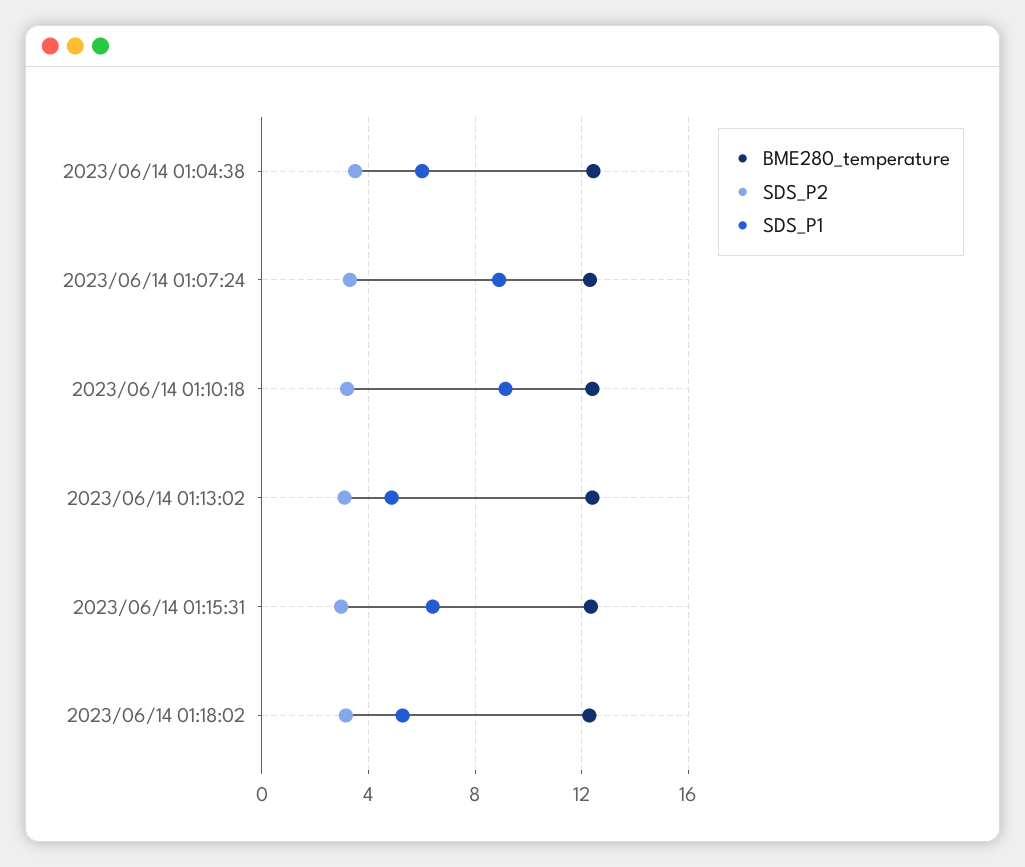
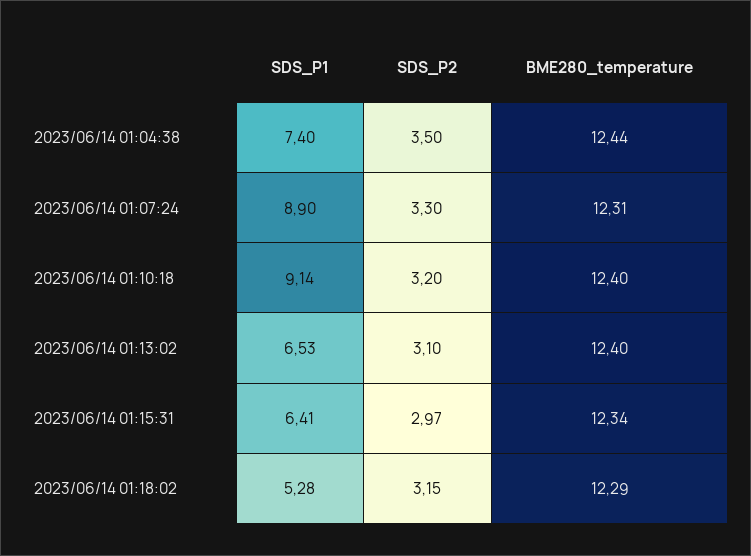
SDS_P1, 2023/06/14 01:04:38: 6 -> 7.4
SDS_P1, 2023/06/14 01:13:02: 5 -> 6.53

